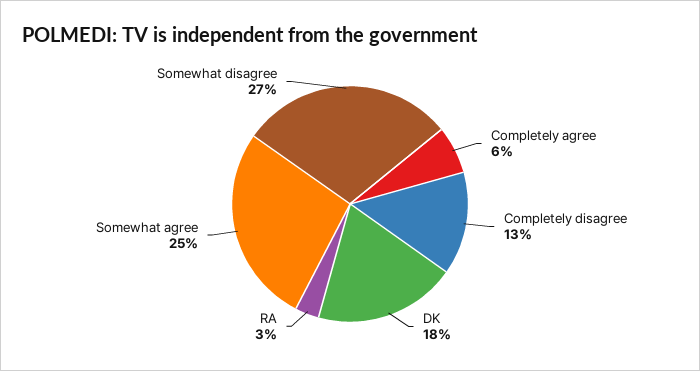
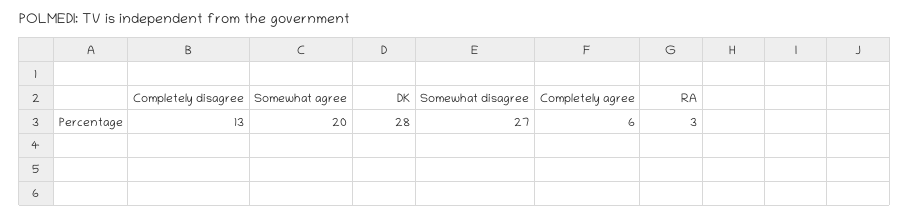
DK: 18 -> 28
Somewhat agree: 25 -> 20

